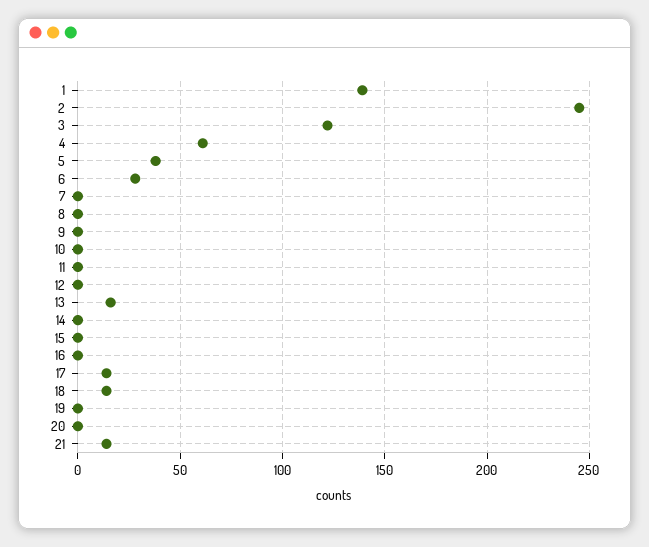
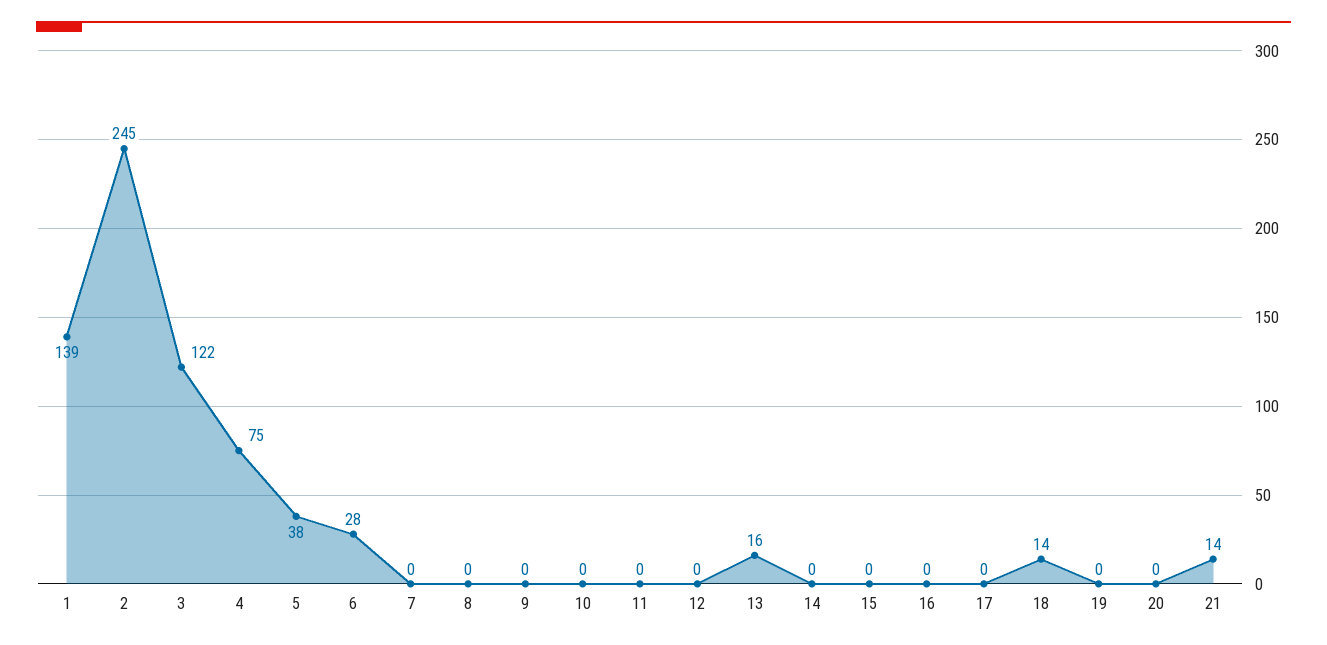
4: 60 -> 75
17: 15 -> 0

